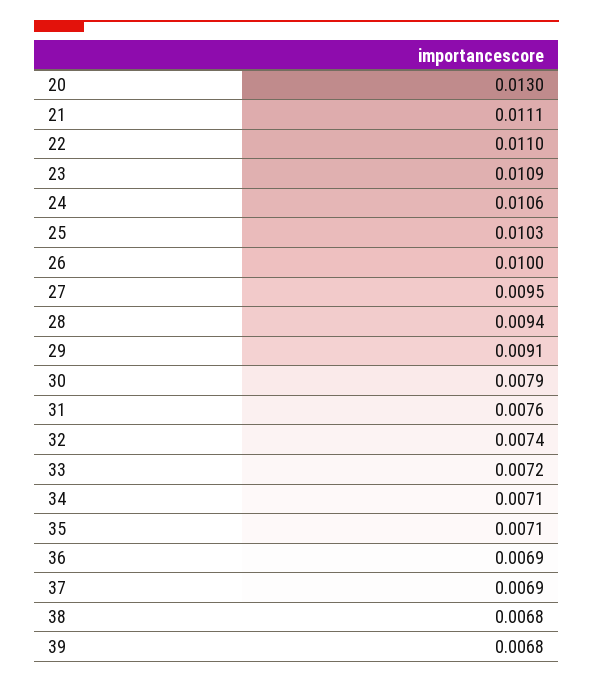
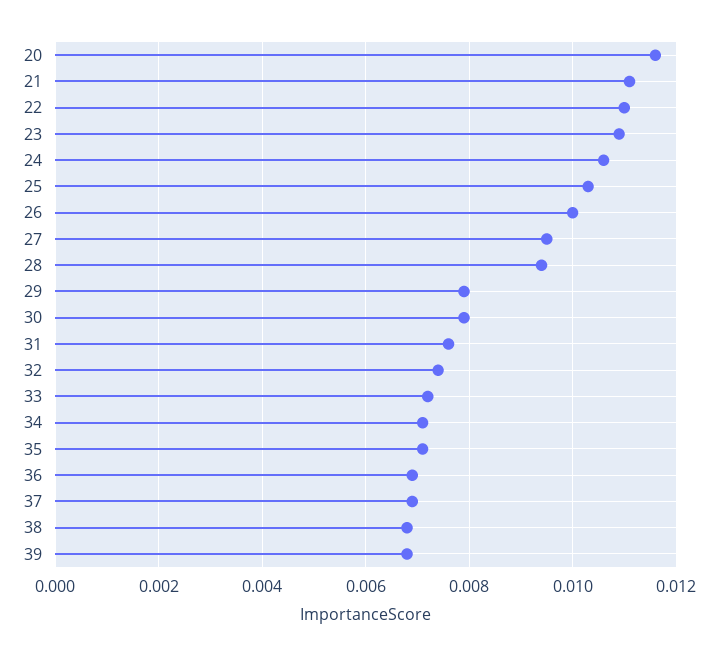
20: 0.013 -> 0.0115
29: 0.0091 -> 0.008

